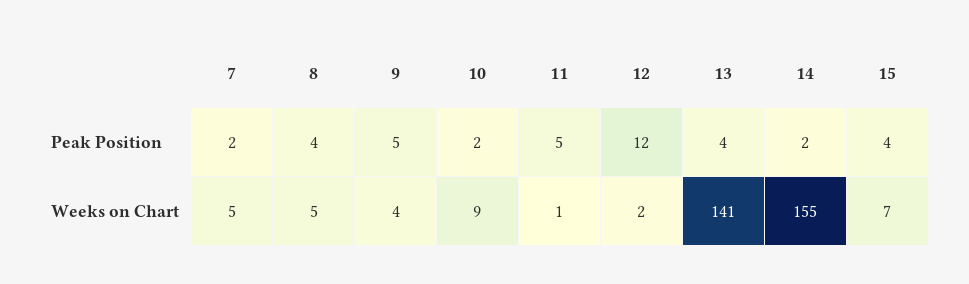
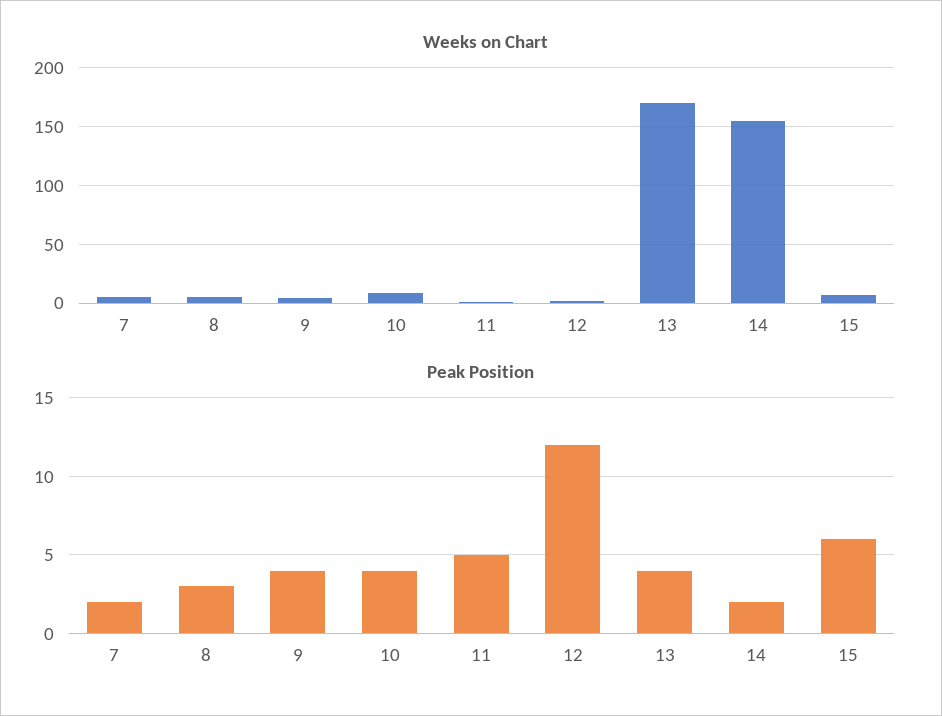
Peak Position, 8: 4 -> 3
Peak Position, 9: 5 -> 4
Peak Position, 10: 2 -> 4
Peak Position, 15: 4 -> 6
Weeks on Chart, 13: 141 -> 170

